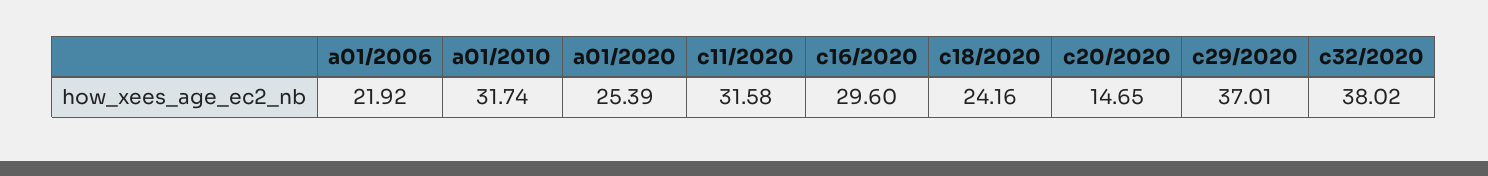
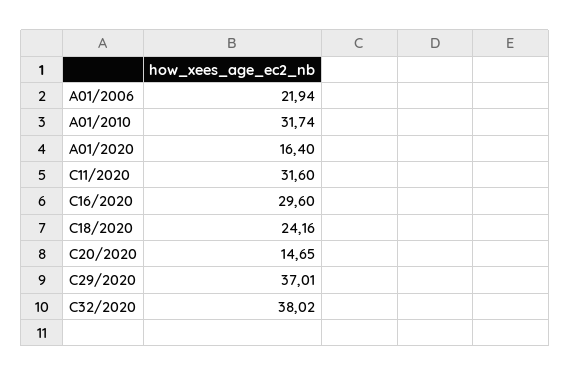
a01/2006: 21.92 -> 21.94
a01/2020: 25.39 -> 16.4
c11/2020: 31.58 -> 31.6

